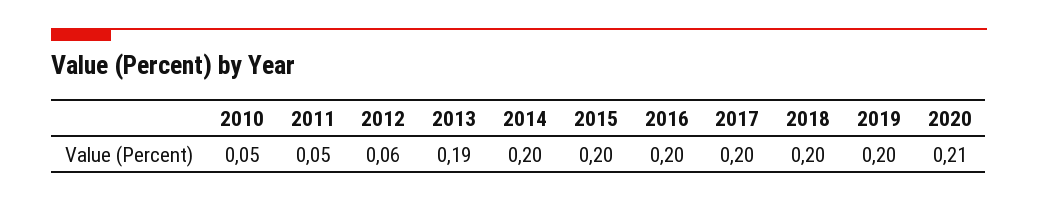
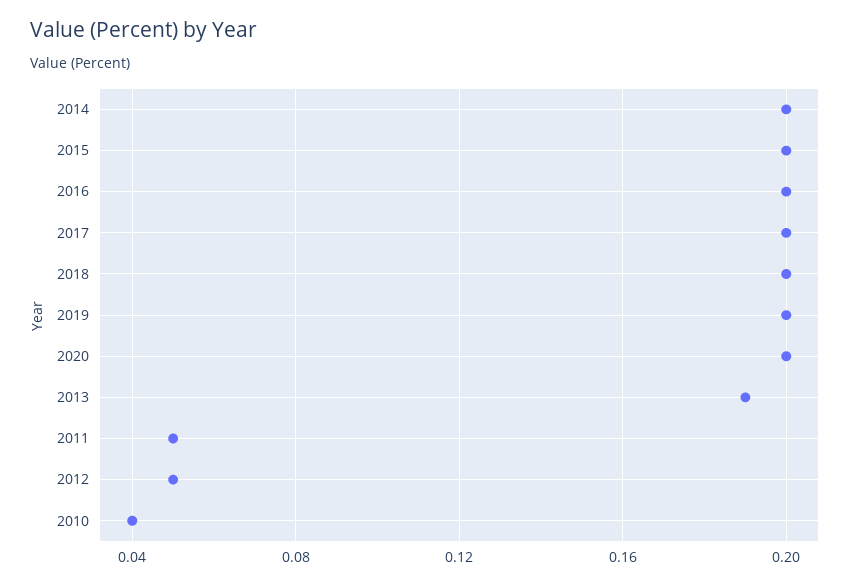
2010: 0.05 -> 0.04
2012: 0.06 -> 0.05
2020: 0.21 -> 0.2

